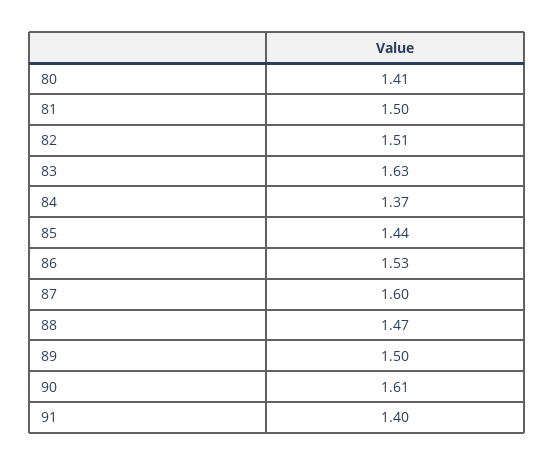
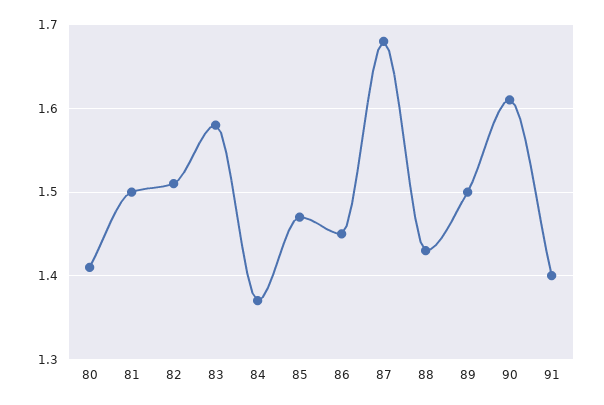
83: 1.63 -> 1.58
85: 1.44 -> 1.47
86: 1.53 -> 1.45
87: 1.6 -> 1.68
88: 1.47 -> 1.43

